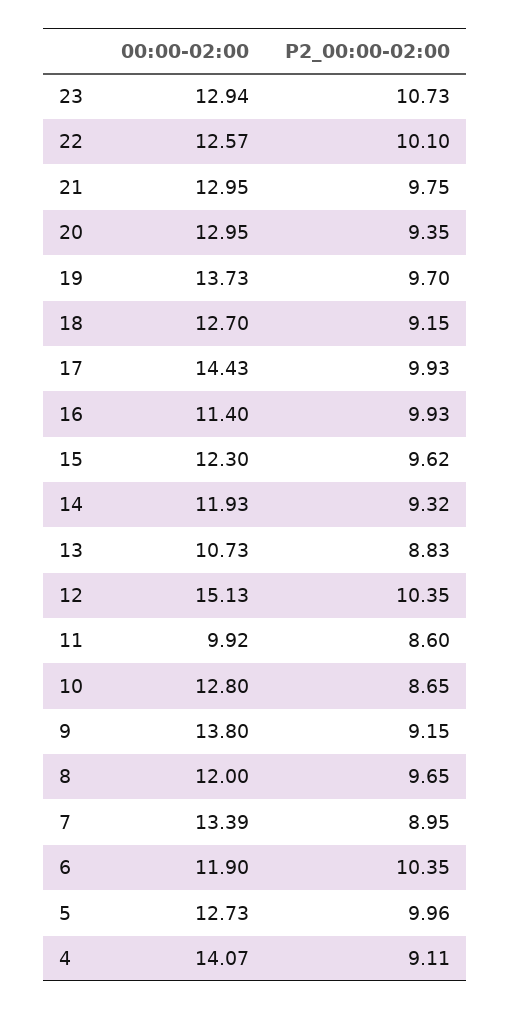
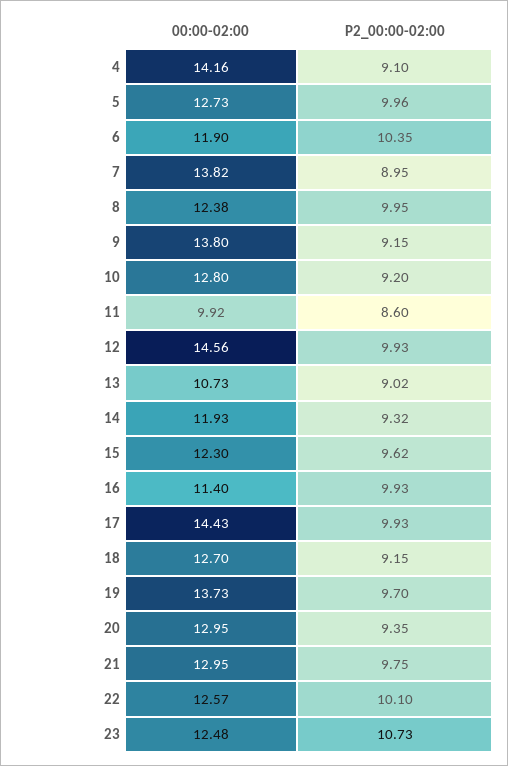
00:00-02:00, 23: 12.94 -> 12.48
P2_00:00-02:00, 13: 8.83 -> 9.02
00:00-02:00, 12: 15.13 -> 14.56
P2_00:00-02:00, 12: 10.35 -> 9.93
P2_00:00-02:00, 10: 8.65 -> 9.2
00:00-02:00, 8: 12 -> 12.38
P2_00:00-02:00, 8: 9.65 -> 9.95
00:00-02:00, 7: 13.39 -> 13.82
00:00-02:00, 4: 14.07 -> 14.16
P2_00:00-02:00, 4: 9.11 -> 9.1

